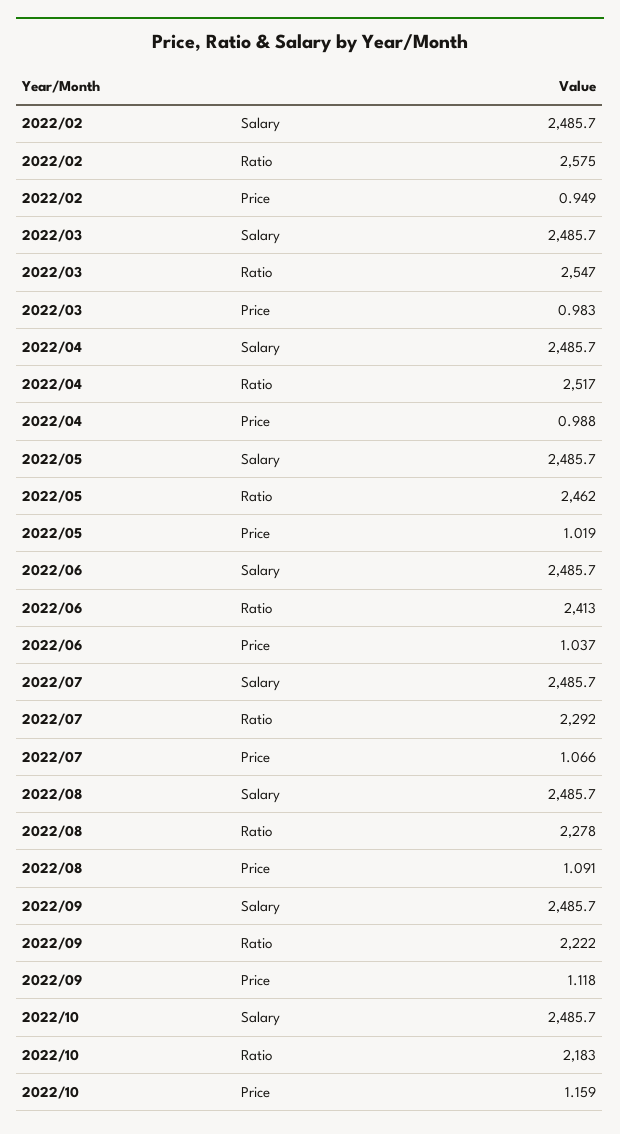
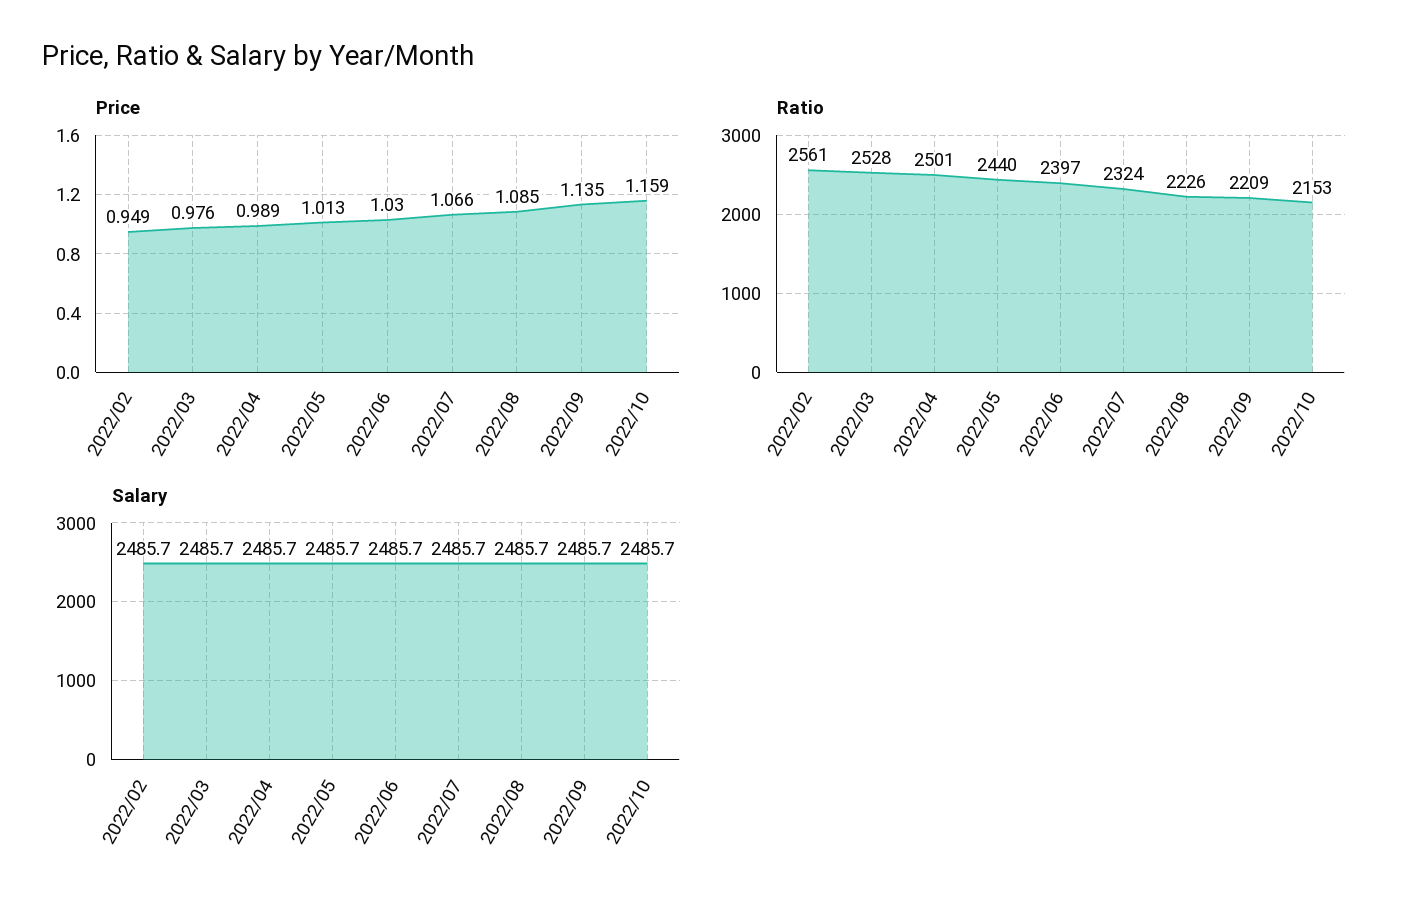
Ratio, 2022/02: 2575 -> 2561
Ratio, 2022/03: 2547 -> 2528
Price, 2022/03: 0.983 -> 0.976
Ratio, 2022/04: 2517 -> 2501
Price, 2022/04: 0.988 -> 0.989
Ratio, 2022/05: 2462 -> 2440
Price, 2022/05: 1.019 -> 1.013
Ratio, 2022/06: 2413 -> 2397
Price, 2022/06: 1.037 -> 1.03
Ratio, 2022/07: 2292 -> 2324
Ratio, 2022/08: 2278 -> 2226
Price, 2022/08: 1.091 -> 1.085
Ratio, 2022/09: 2222 -> 2209
Price, 2022/09: 1.118 -> 1.135
Ratio, 2022/10: 2183 -> 2153

